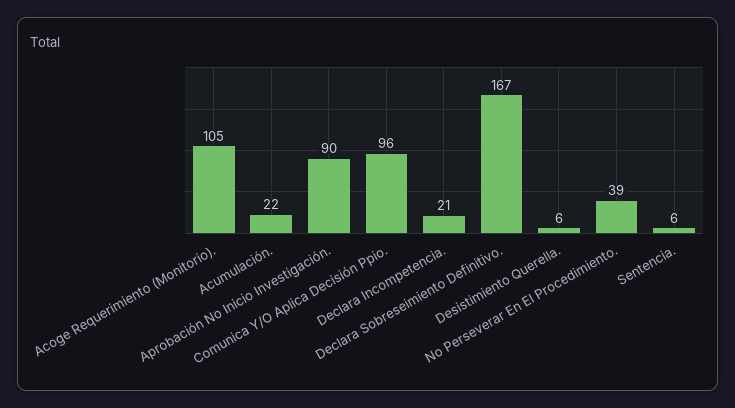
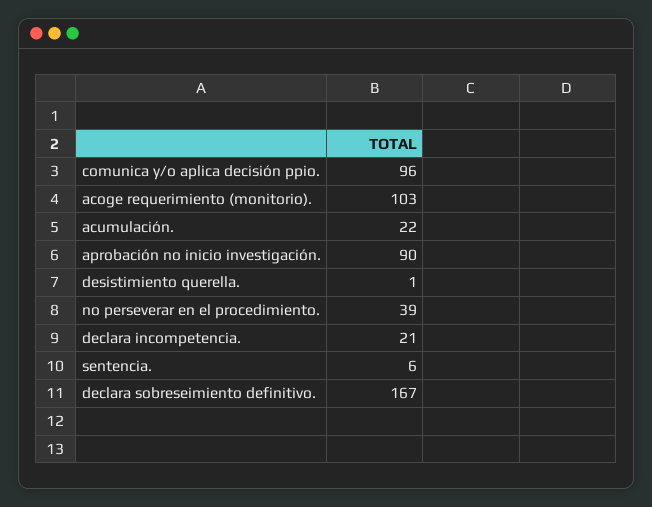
Acoge Requerimiento (Monitorio).: 105 -> 103
Desistimiento Querella.: 6 -> 1

